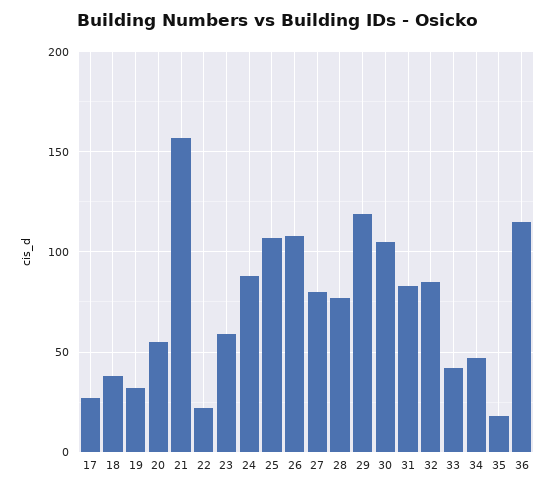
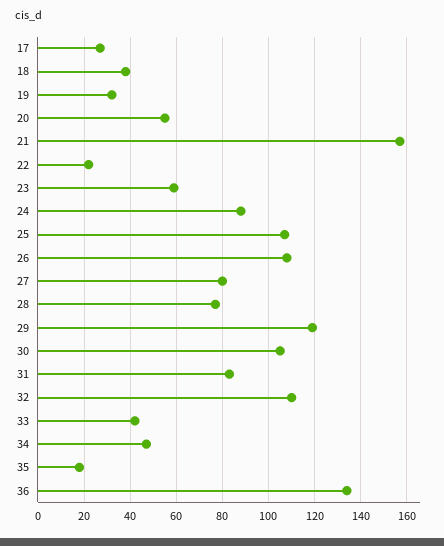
32: 85 -> 110
36: 115 -> 135

